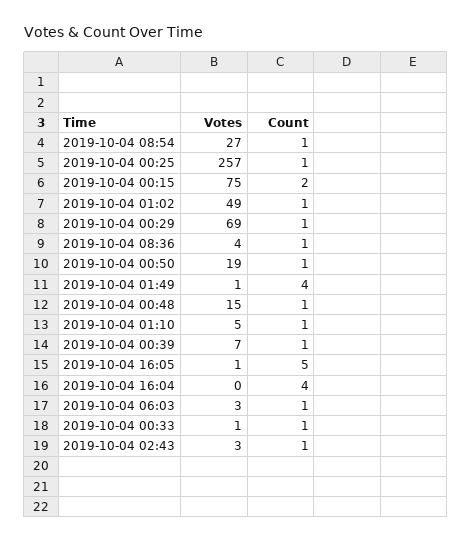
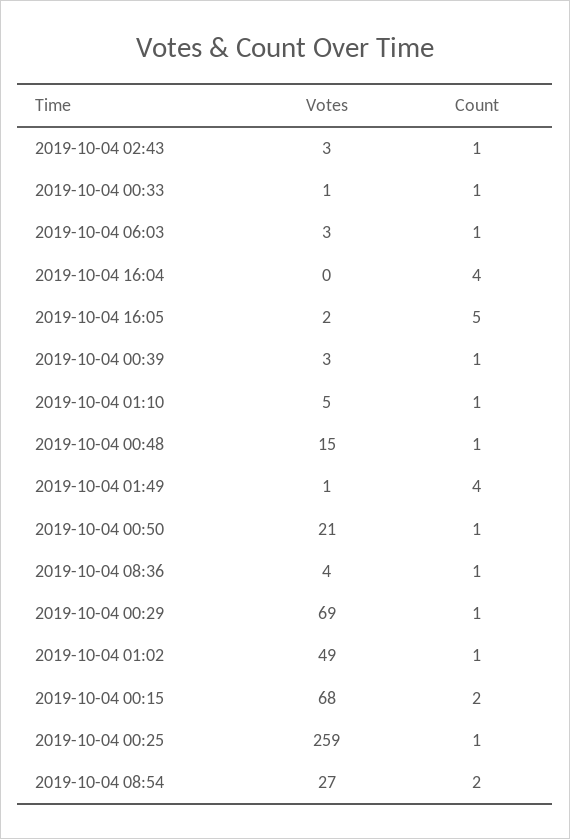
Count, 2019-10-04 08:54: 1 -> 2
Votes, 2019-10-04 00:25: 257 -> 259
Votes, 2019-10-04 00:15: 75 -> 68
Votes, 2019-10-04 00:50: 19 -> 21
Votes, 2019-10-04 00:39: 7 -> 3
Votes, 2019-10-04 16:05: 1 -> 2

